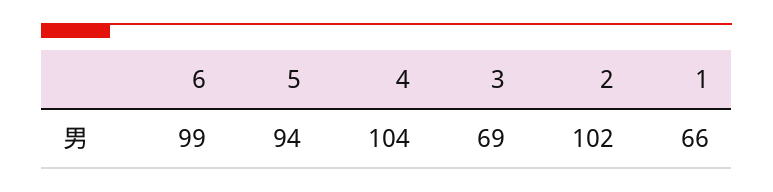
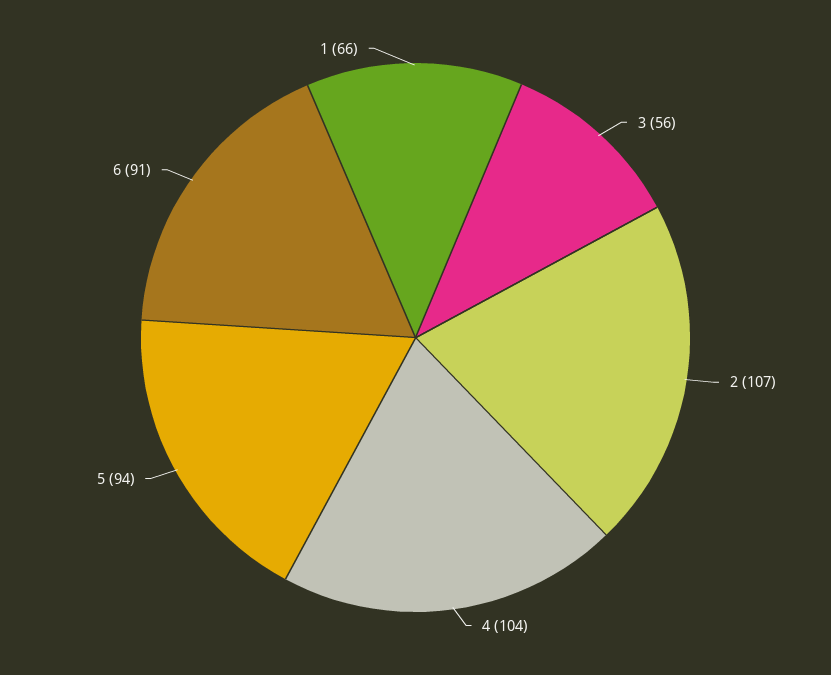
6: 99 -> 91
3: 69 -> 56
2: 102 -> 107

